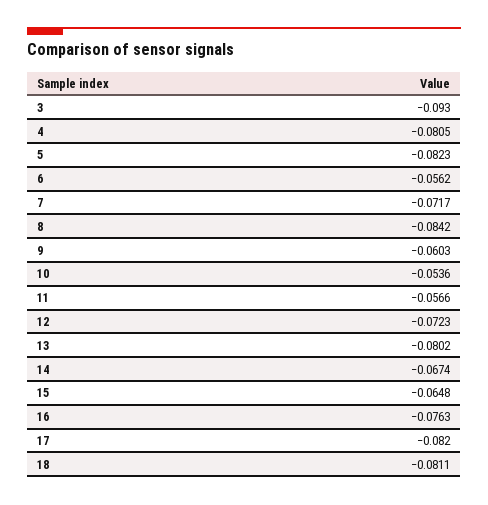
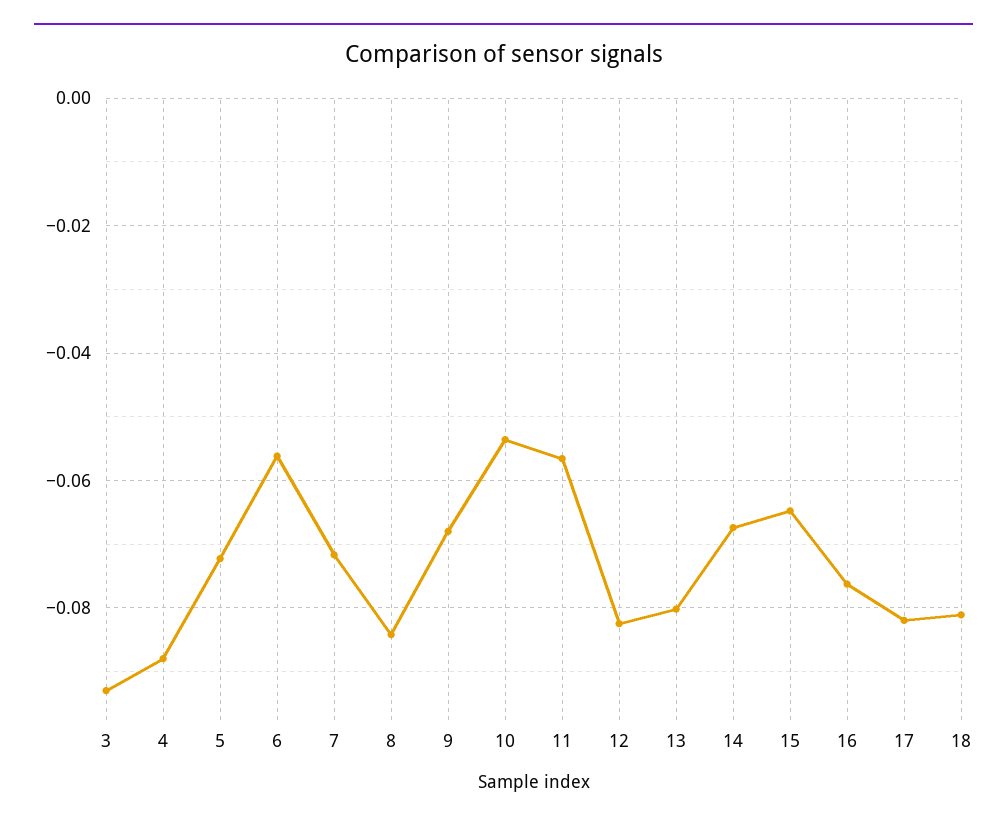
4: -0.0805 -> -0.088
5: -0.0823 -> -0.072
9: -0.0603 -> -0.068
12: -0.0723 -> -0.082

